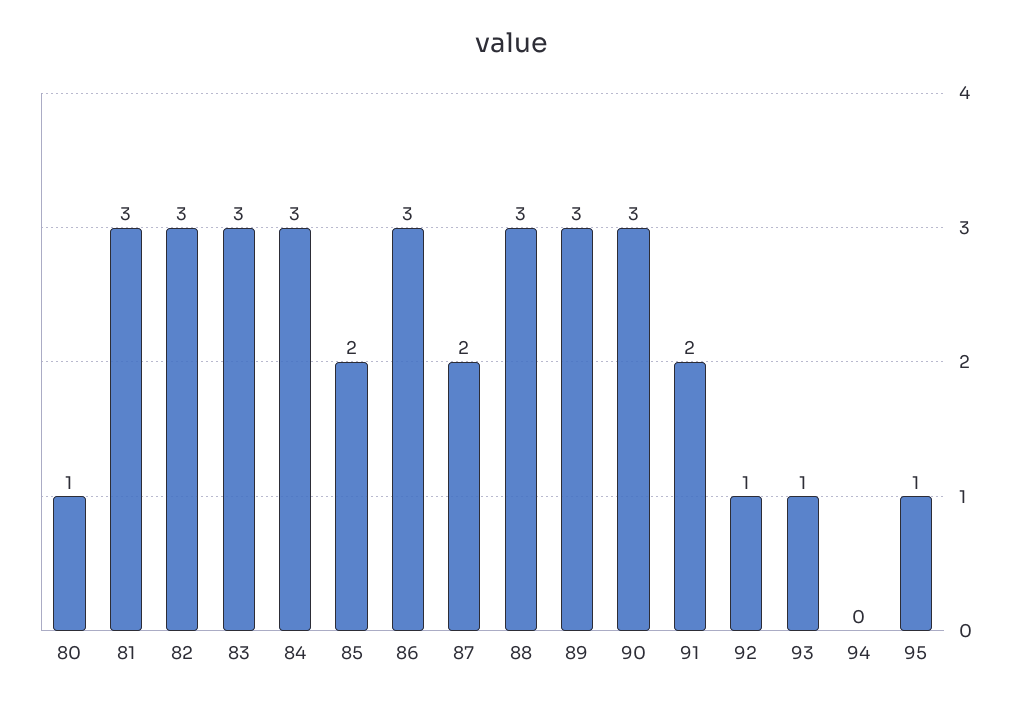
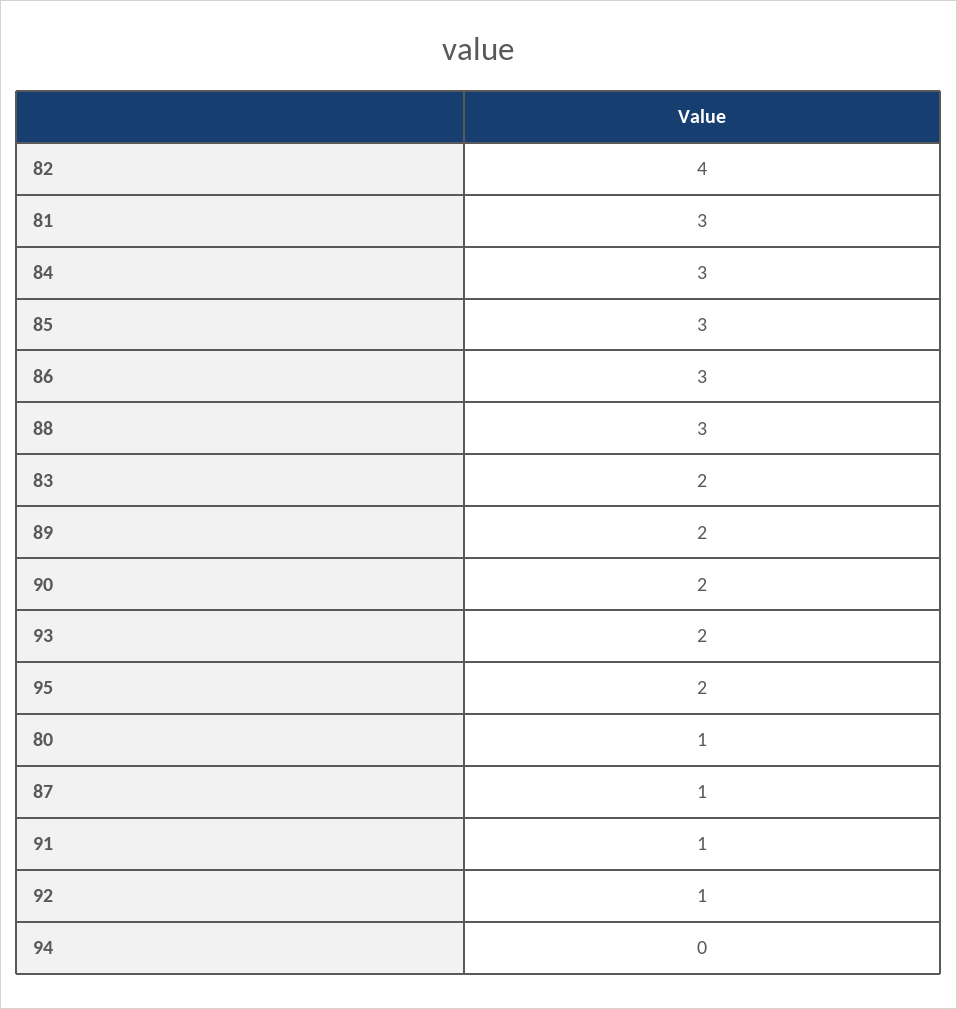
82: 3 -> 4
83: 3 -> 2
85: 2 -> 3
87: 2 -> 1
89: 3 -> 2
90: 3 -> 2
91: 2 -> 1
93: 1 -> 2
95: 1 -> 2

